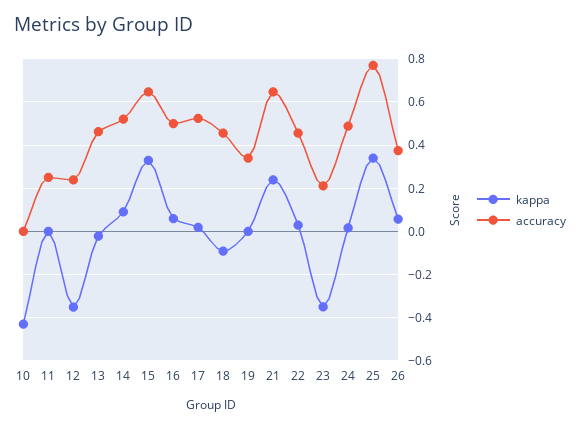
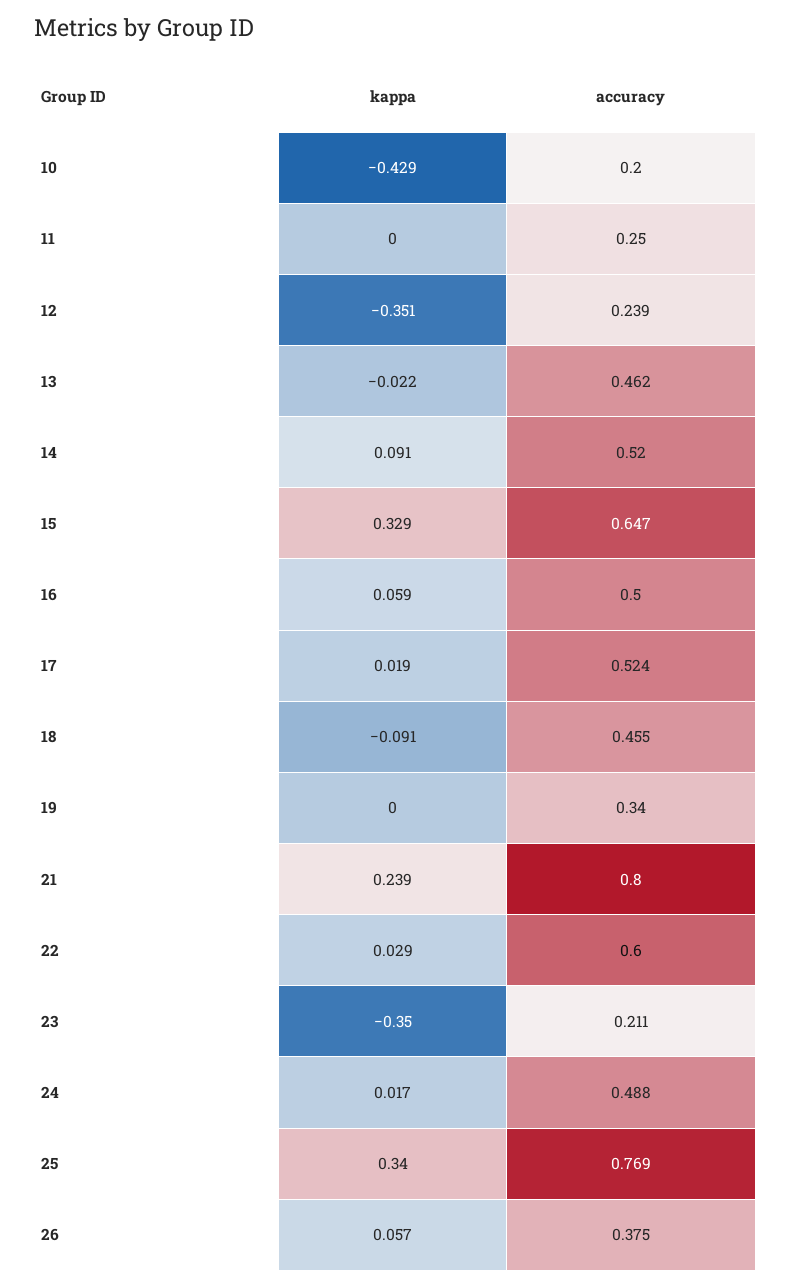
accuracy, 10: 0 -> 0.2
accuracy, 21: 0.65 -> 0.8
accuracy, 22: 0.45 -> 0.6

